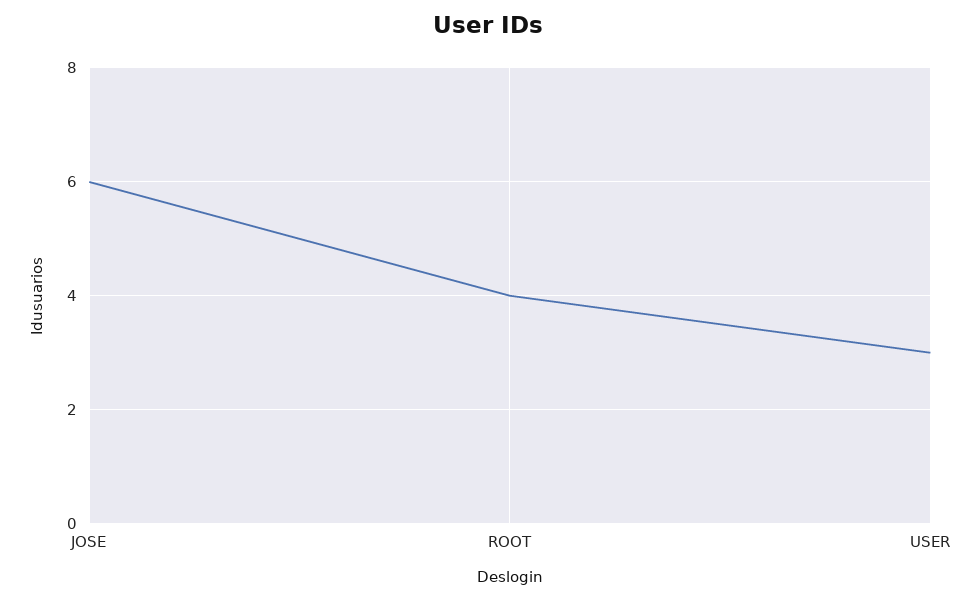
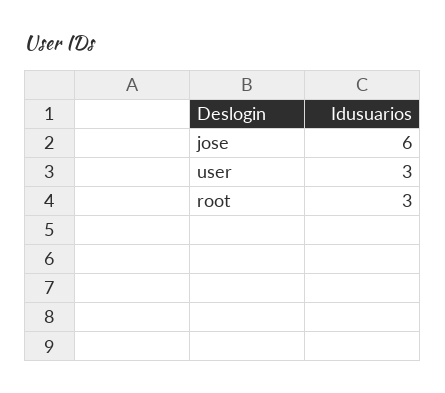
ROOT: 4 -> 3

